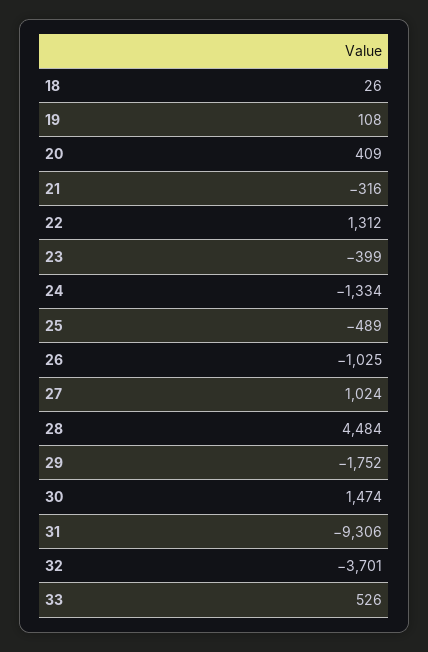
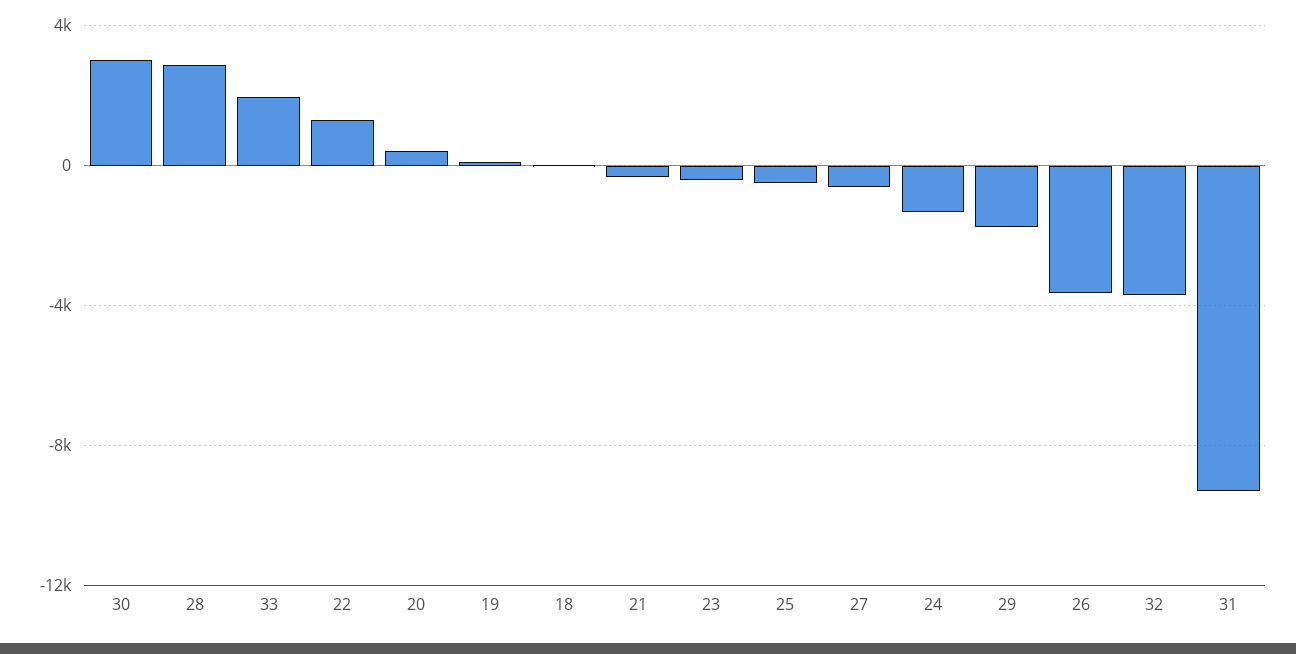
26: -1025 -> -3500
27: 1024 -> -500
28: 4484 -> 3000
30: 1474 -> 3000
33: 526 -> 2000

